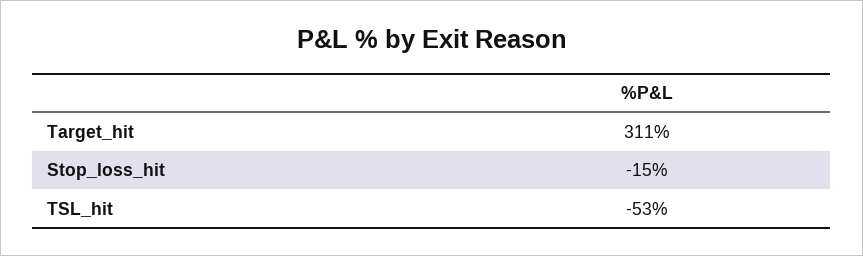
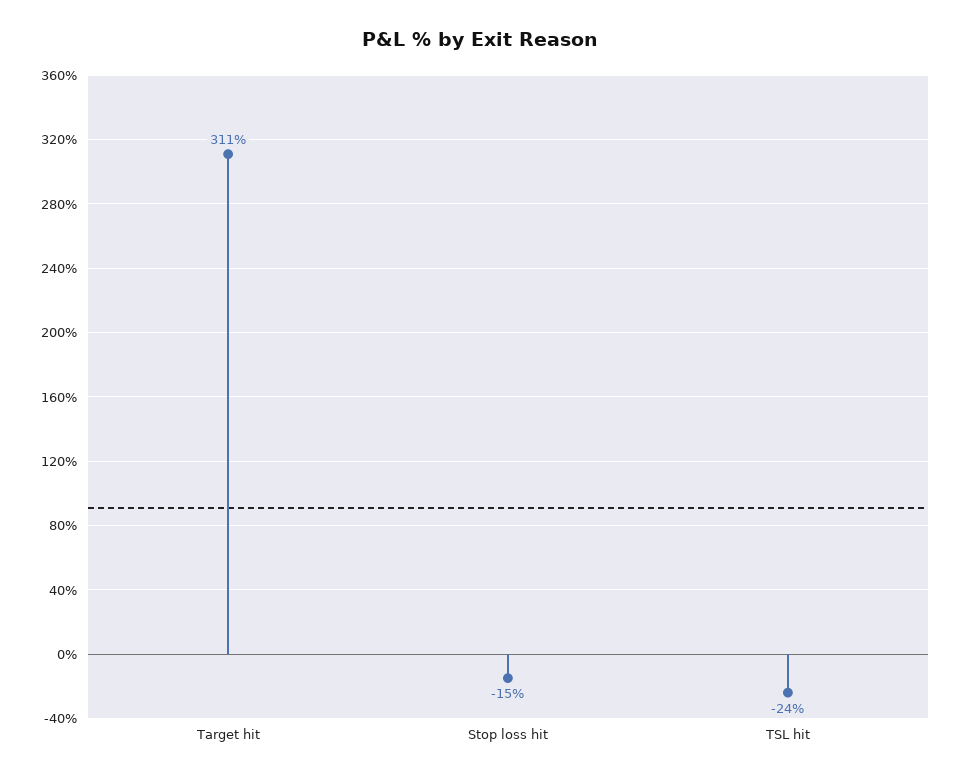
TSL_hit: -53 -> -24

